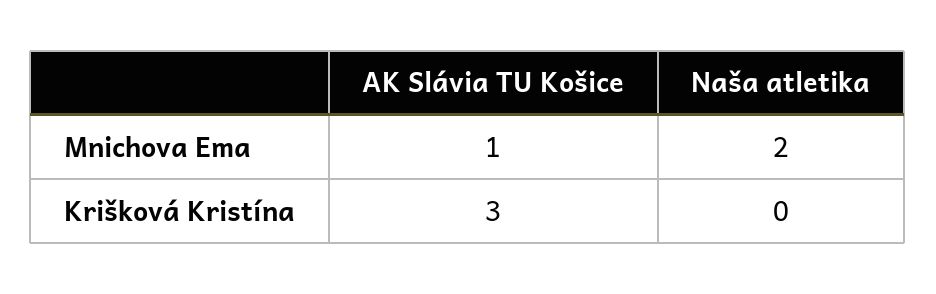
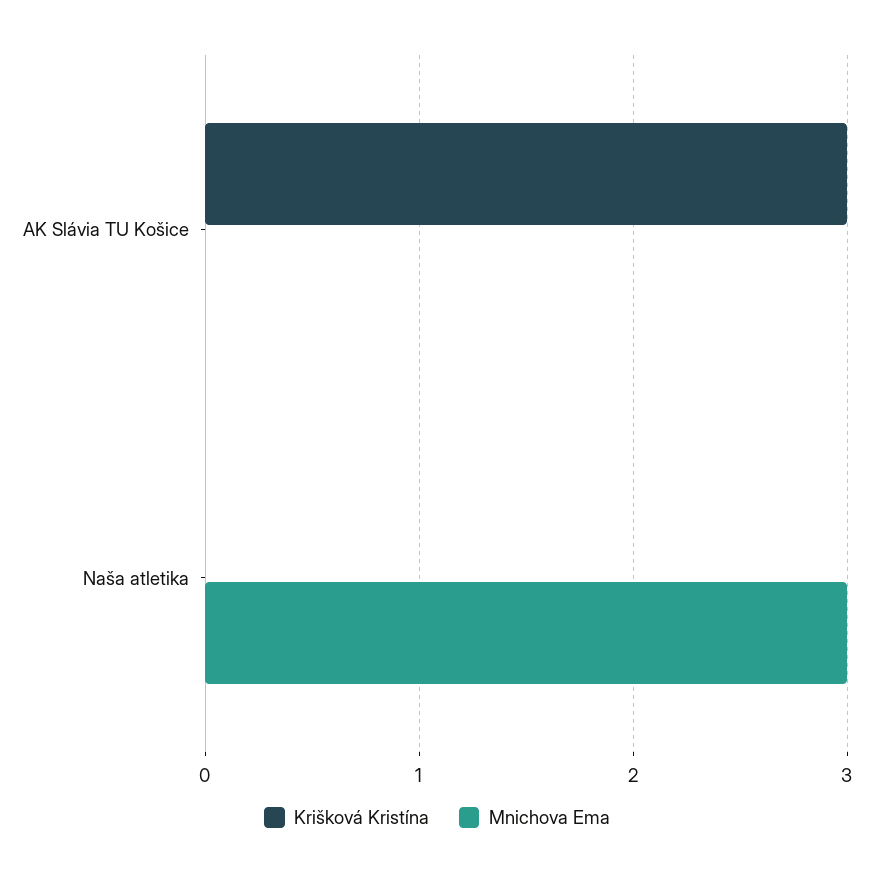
Mnichova Ema, AK Slávia TU Košice: 1 -> 0
Mnichova Ema, Naša atletika: 2 -> 3

